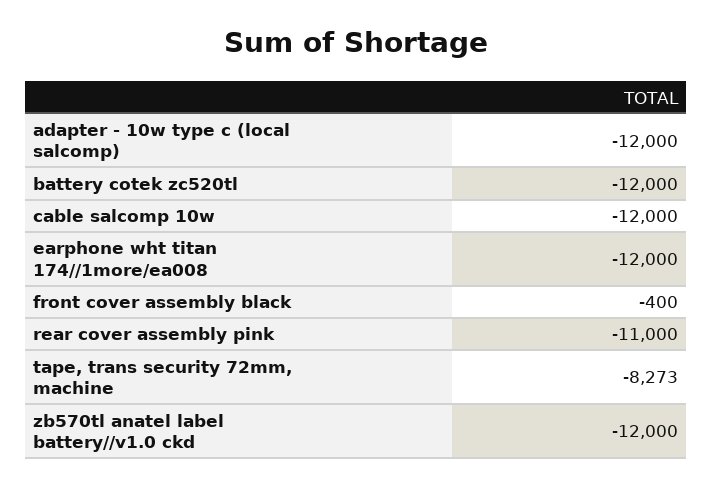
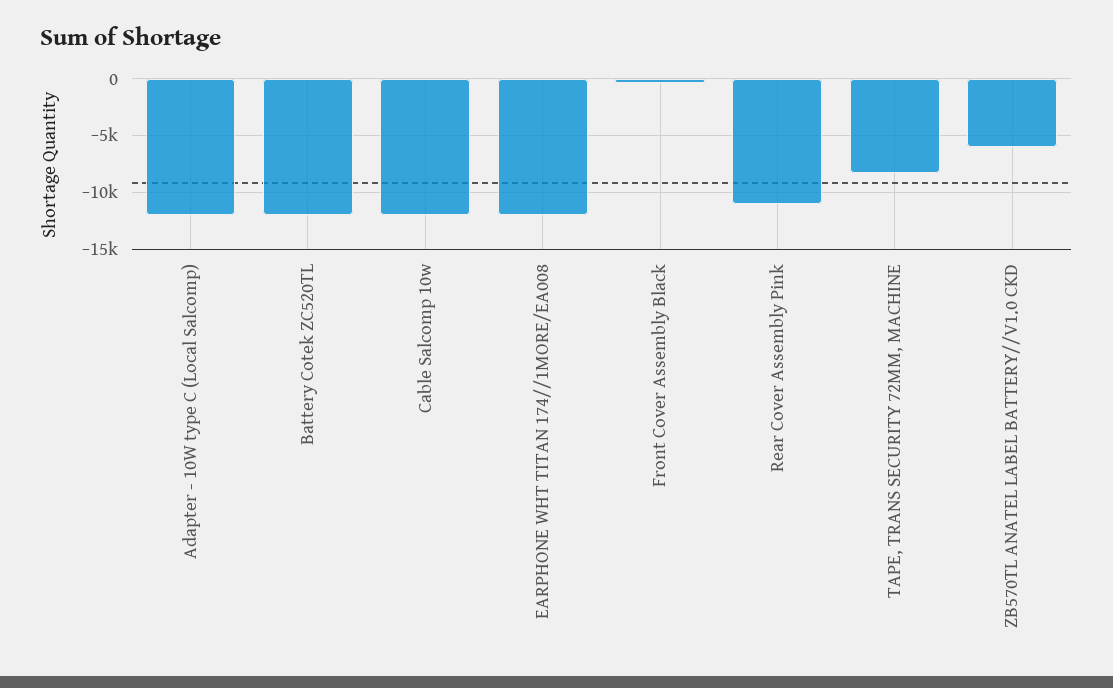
zb570tl anatel label battery//v1.0 ckd: -12000 -> -6000

